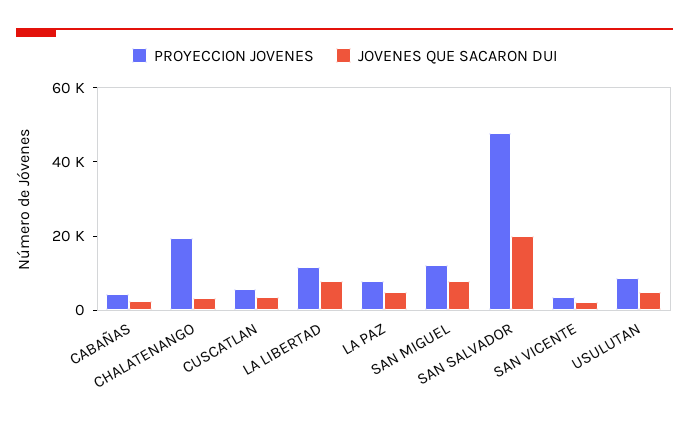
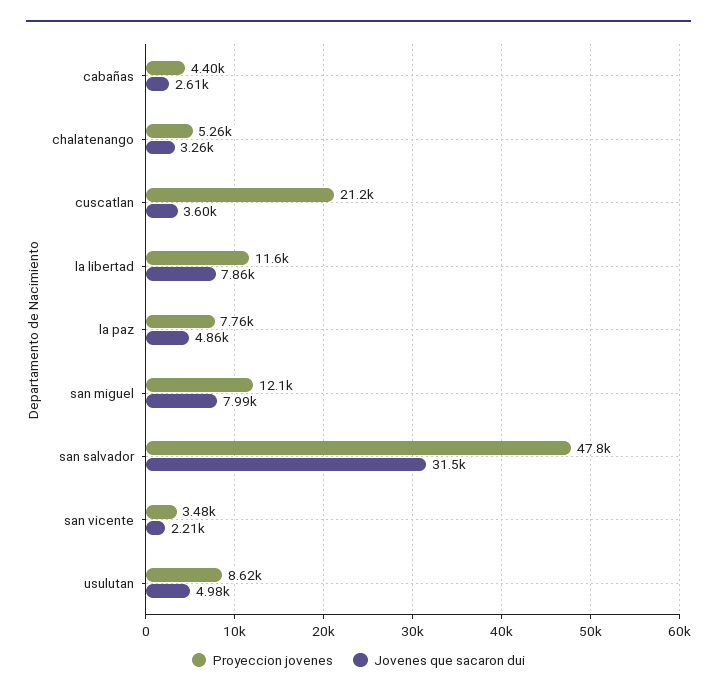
PROYECCION JOVENES, CHALATENANGO: 20000 -> 5260
PROYECCION JOVENES, CUSCATLAN: 5000 -> 21200
JOVENES QUE SACARON DUI, SAN SALVADOR: 20000 -> 31500

